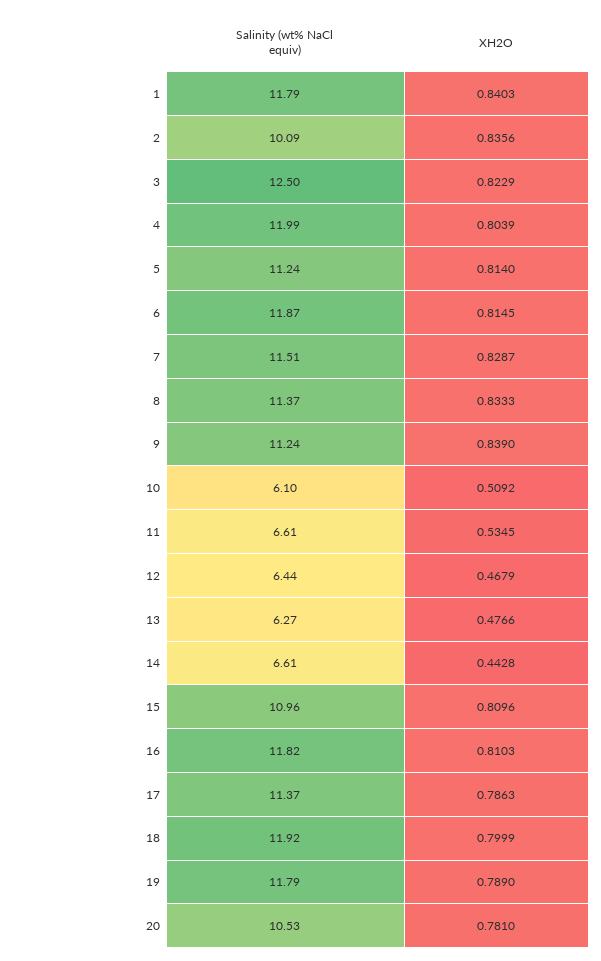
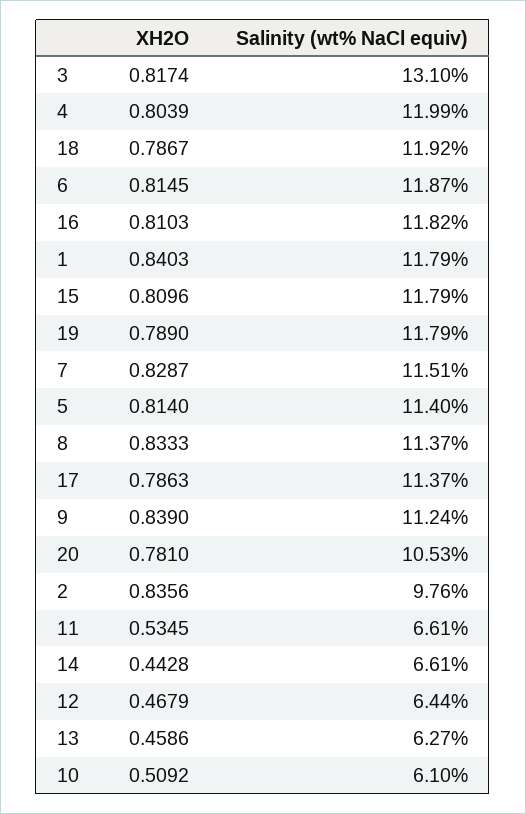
Salinity (wt% NaCl equiv), 2: 10.09 -> 9.76
Salinity (wt% NaCl equiv), 3: 12.5 -> 13.1
XH2O, 3: 0.8229 -> 0.8174
Salinity (wt% NaCl equiv), 5: 11.24 -> 11.4
XH2O, 13: 0.4766 -> 0.4586
Salinity (wt% NaCl equiv), 15: 10.96 -> 11.79
XH2O, 18: 0.7999 -> 0.7867

